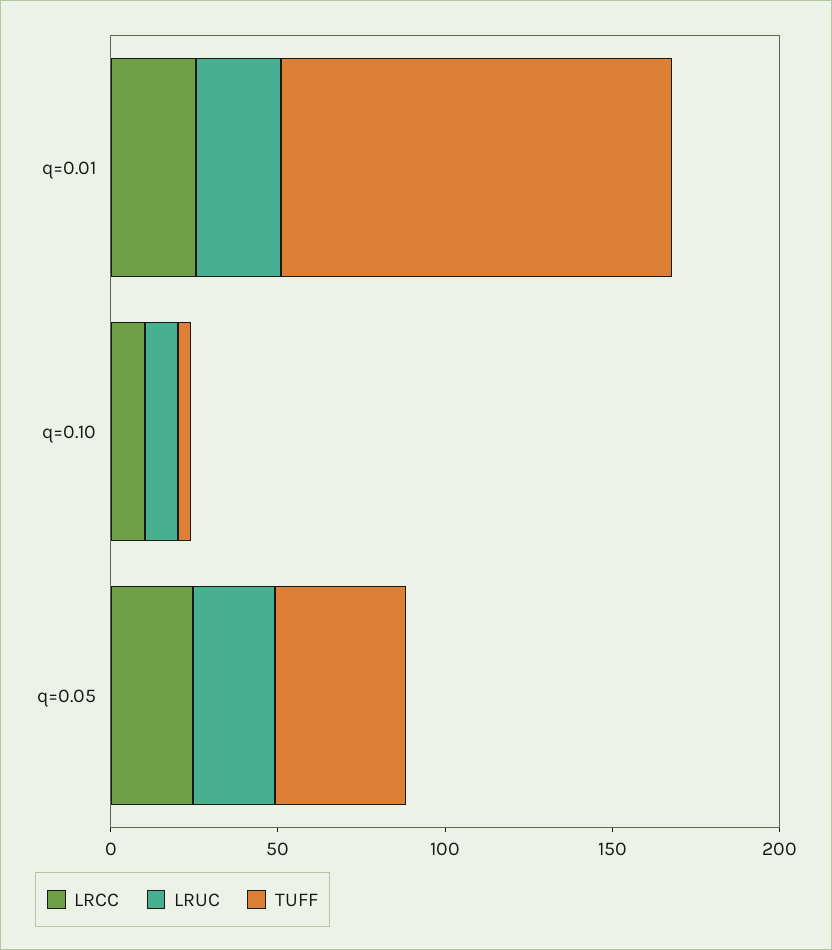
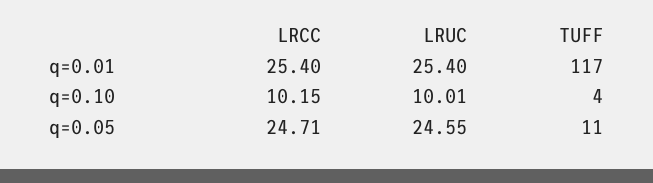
TUFF, q=0.05: 40 -> 11

